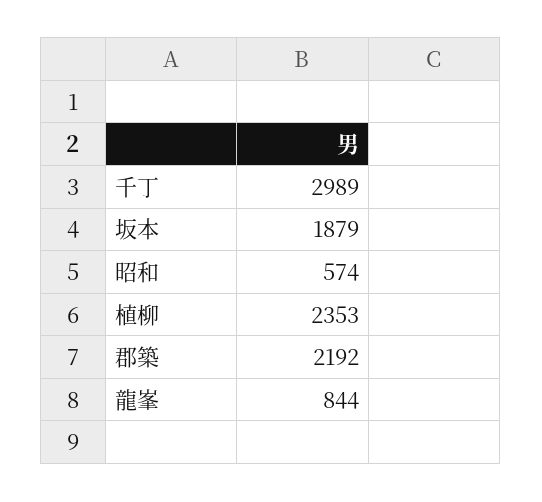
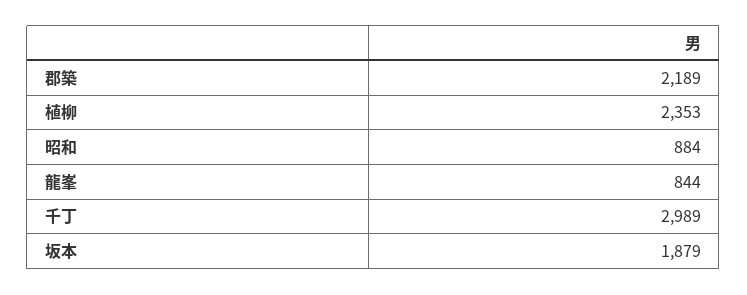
昭和: 574 -> 884
郡築: 2192 -> 2189

